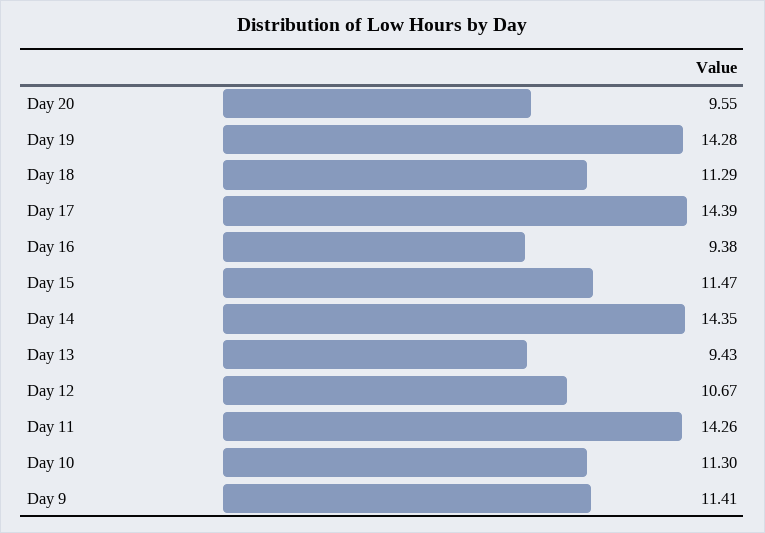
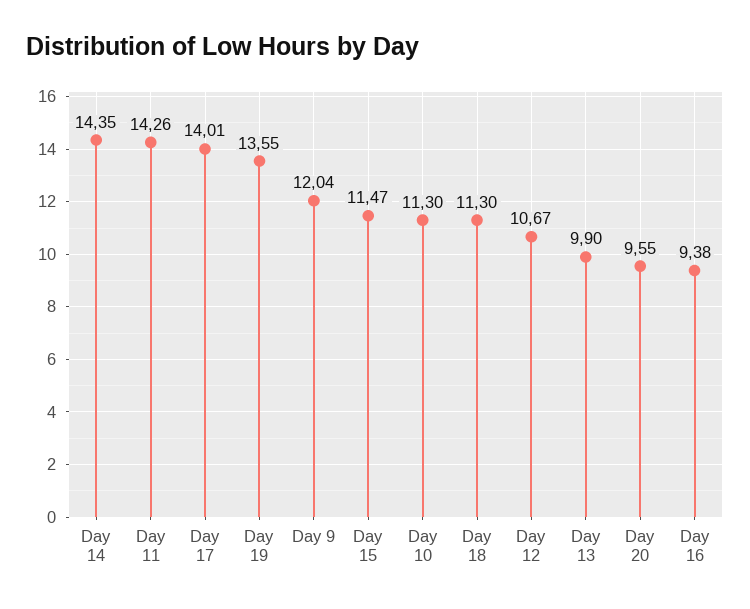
Day 19: 14.28 -> 13.55
Day 18: 11.29 -> 11.3
Day 17: 14.39 -> 14.01
Day 13: 9.43 -> 9.9
Day 9: 11.41 -> 12.04

